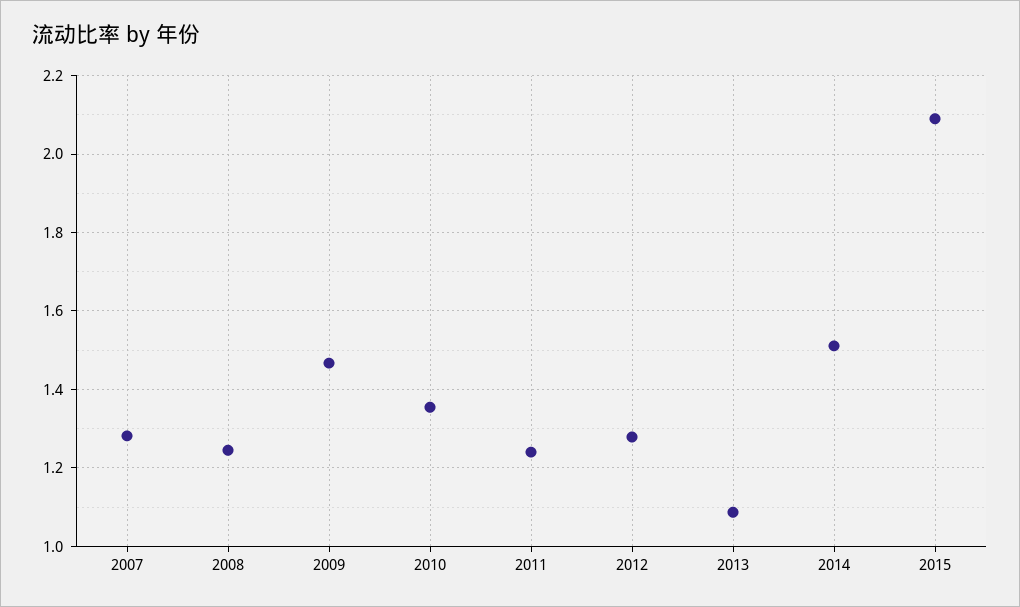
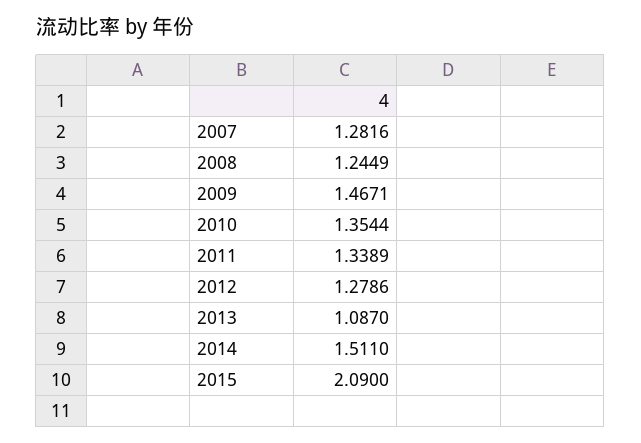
2011: 1.24 -> 1.3389

